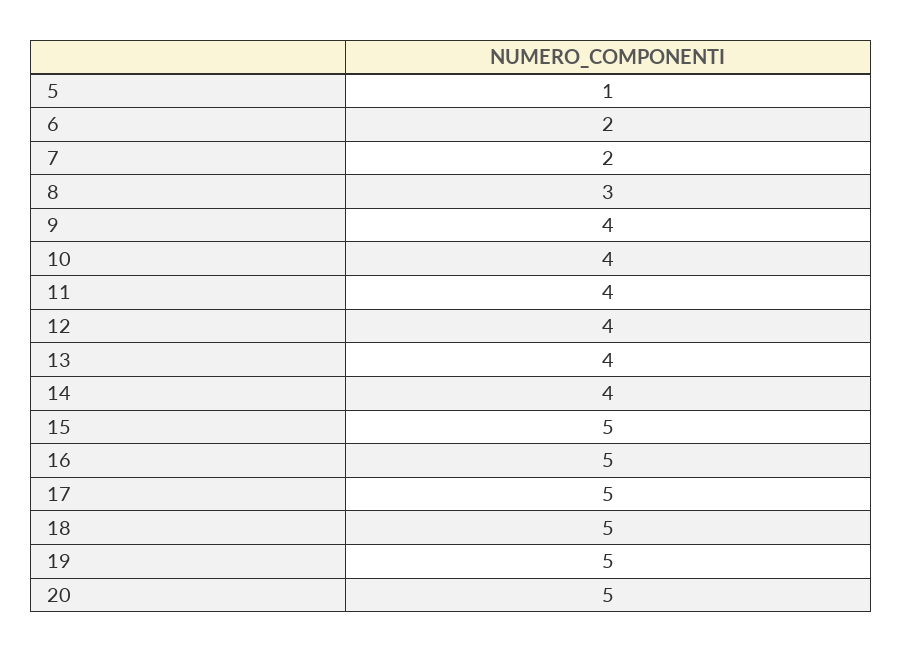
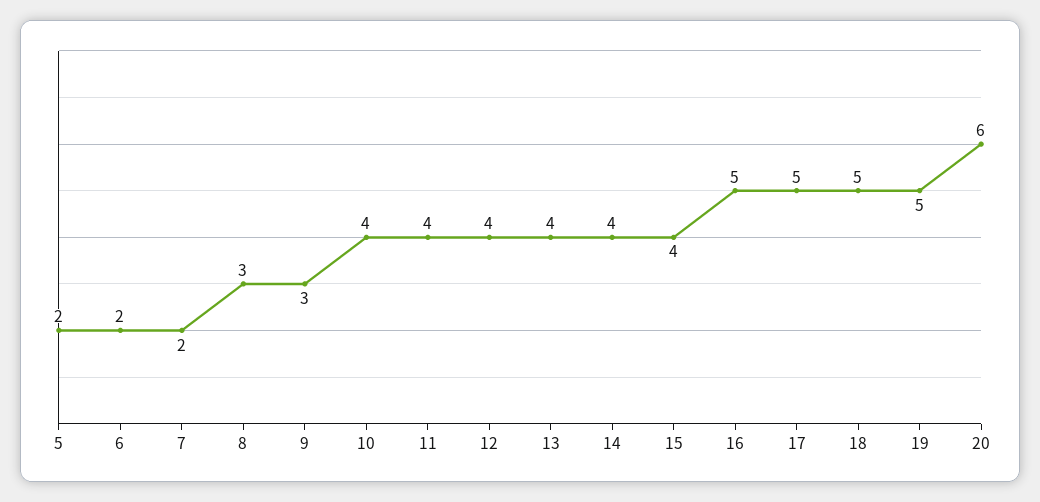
5: 1 -> 2
9: 4 -> 3
15: 5 -> 4
20: 5 -> 6

